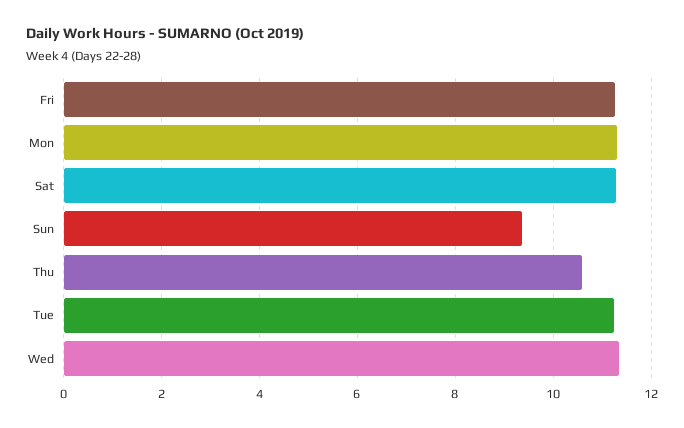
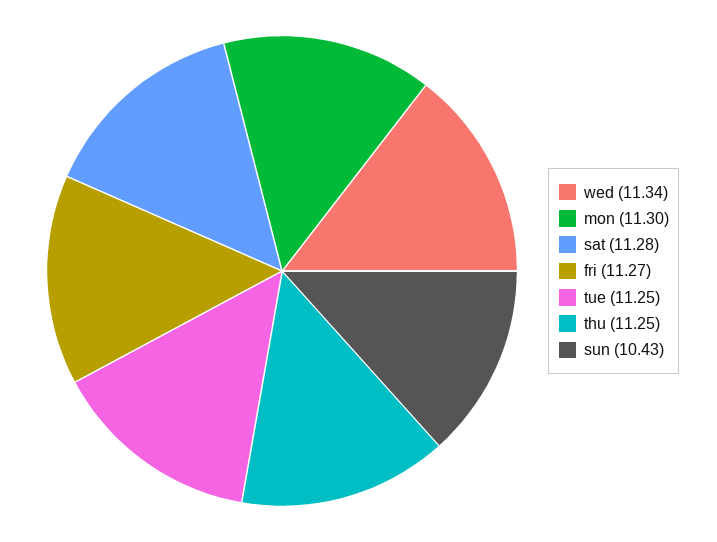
Sun: 9.4 -> 10.43
Thu: 10.6 -> 11.25

